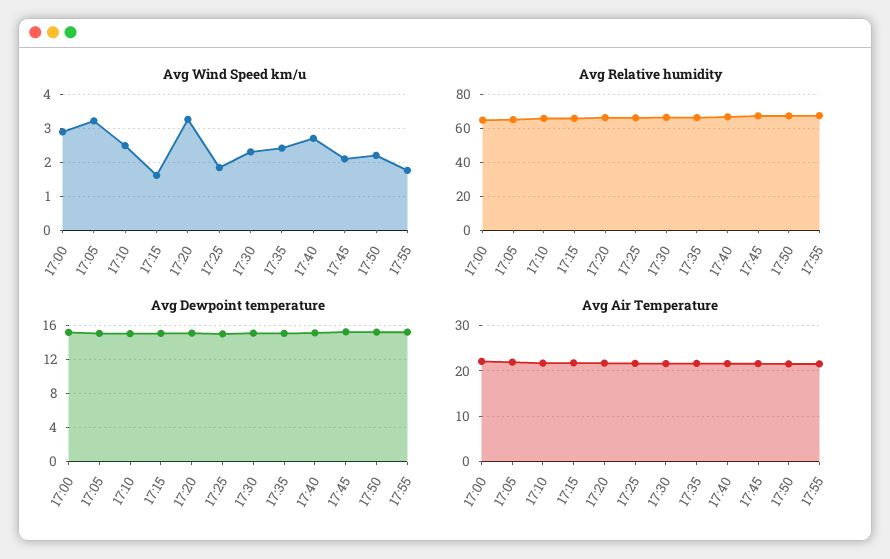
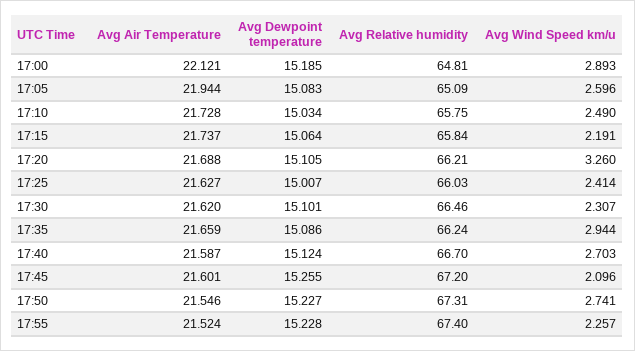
Avg Wind Speed km/u, 17:05: 3.2 -> 2.596
Avg Wind Speed km/u, 17:15: 1.6 -> 2.191
Avg Wind Speed km/u, 17:25: 1.8 -> 2.414
Avg Wind Speed km/u, 17:35: 2.4 -> 2.944
Avg Wind Speed km/u, 17:50: 2.2 -> 2.741
Avg Wind Speed km/u, 17:55: 1.8 -> 2.257

